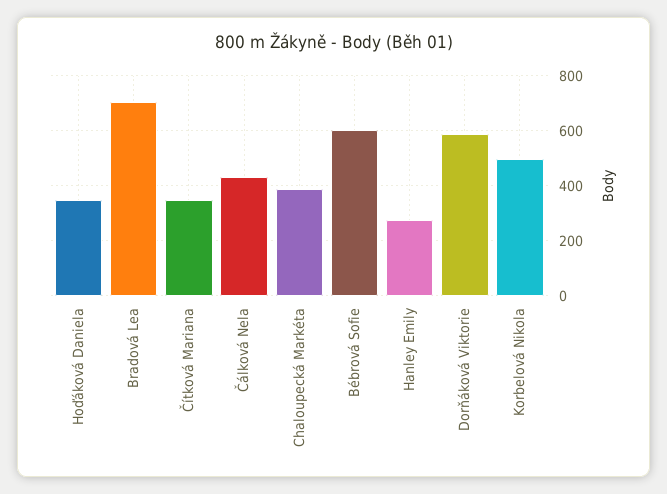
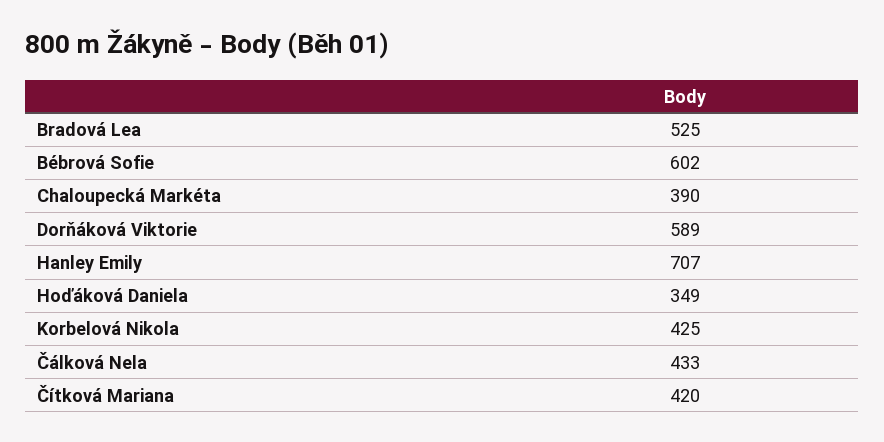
Bradová Lea: 700 -> 525
Čítková Mariana: 350 -> 420
Hanley Emily: 275 -> 707
Korbelová Nikola: 500 -> 425

